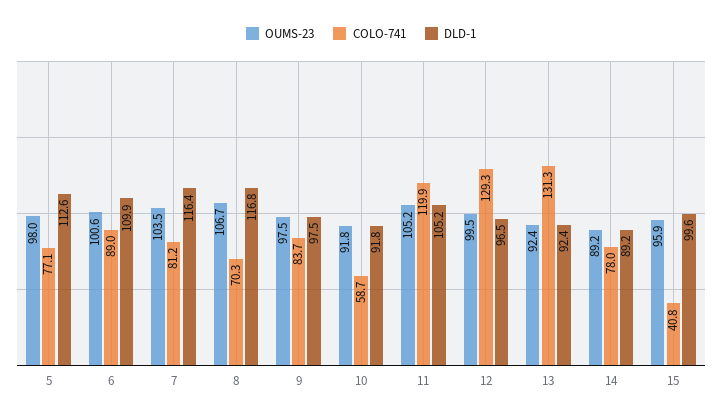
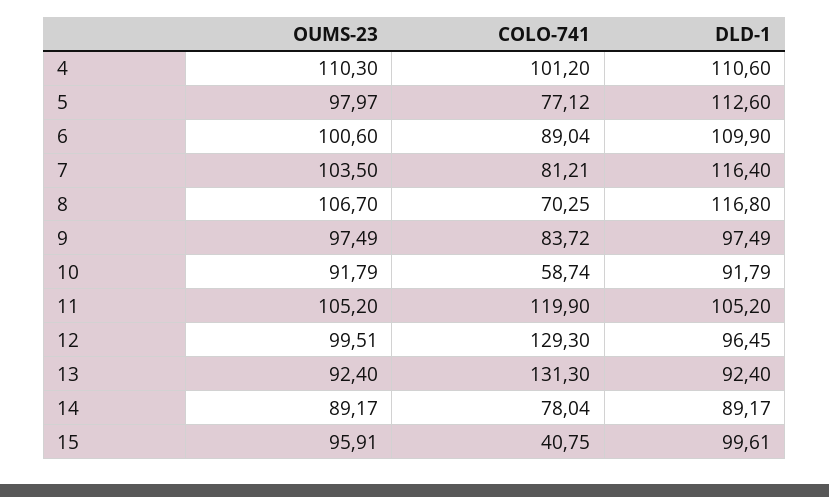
OUMS-23, 4: none -> 110.3
COLO-741, 4: none -> 101.2
DLD-1, 4: none -> 110.6

